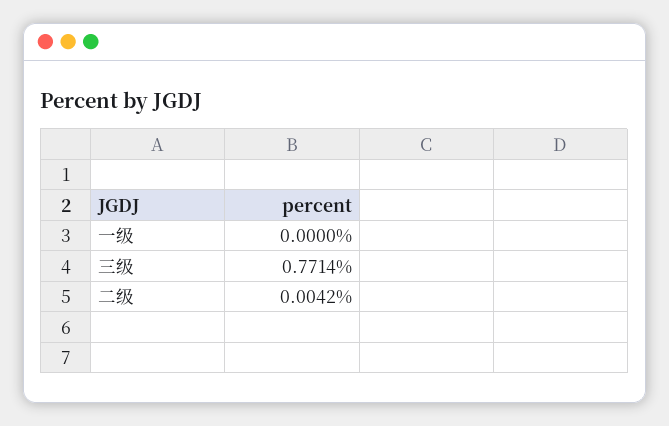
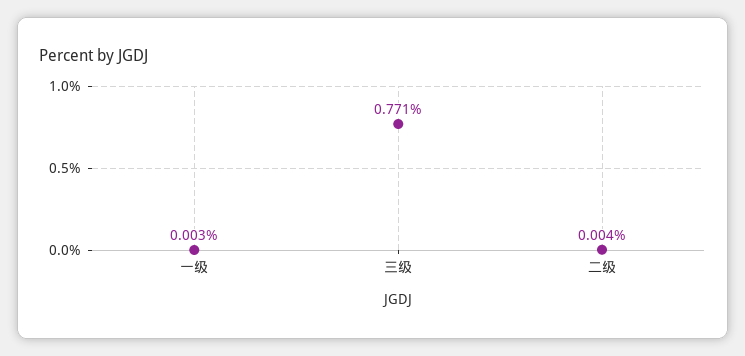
一级: 0 -> 0.003

